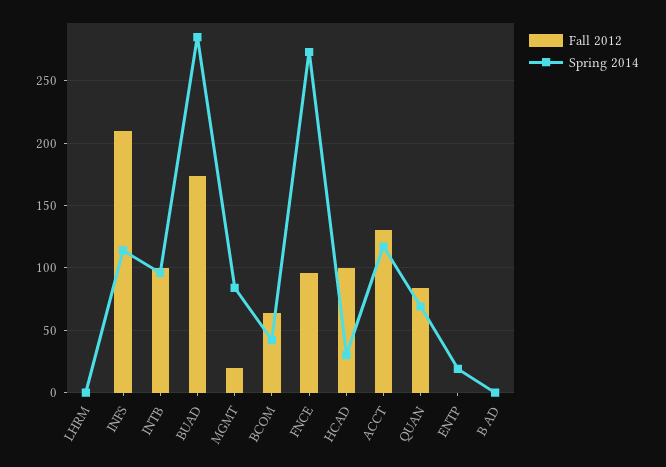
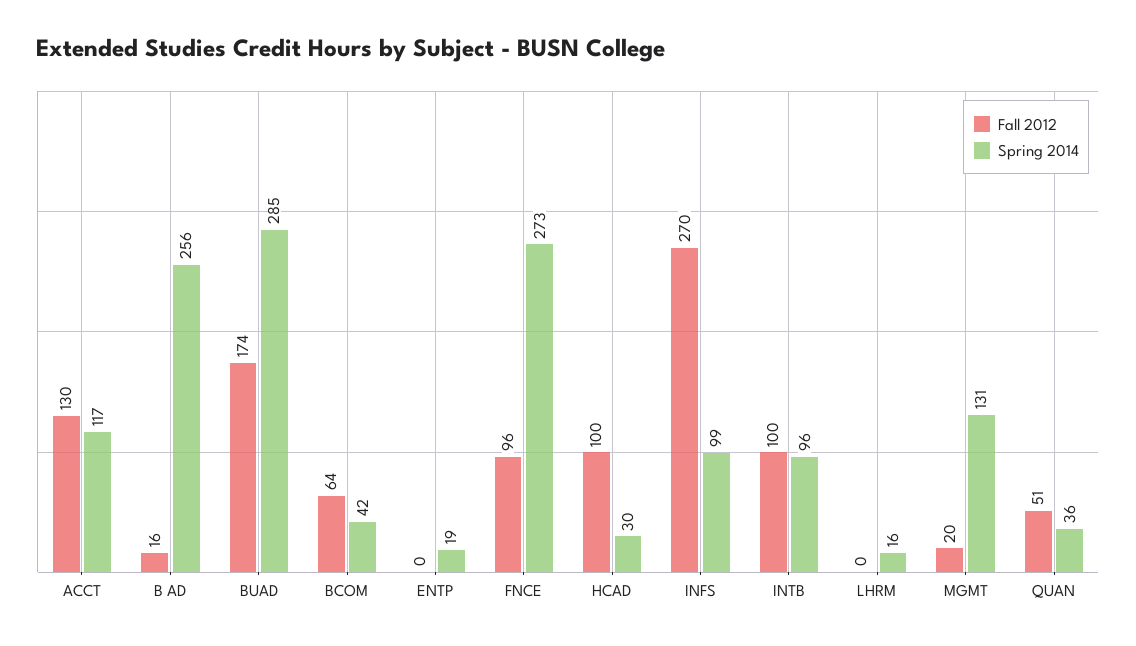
Spring 2014, LHRM: 0 -> 16
Fall 2012, INFS: 210 -> 270
Spring 2014, INFS: 115 -> 99
Spring 2014, MGMT: 85 -> 131
Fall 2012, QUAN: 85 -> 51
Spring 2014, QUAN: 70 -> 36
Fall 2012, B AD: 0 -> 16
Spring 2014, B AD: 0 -> 256

